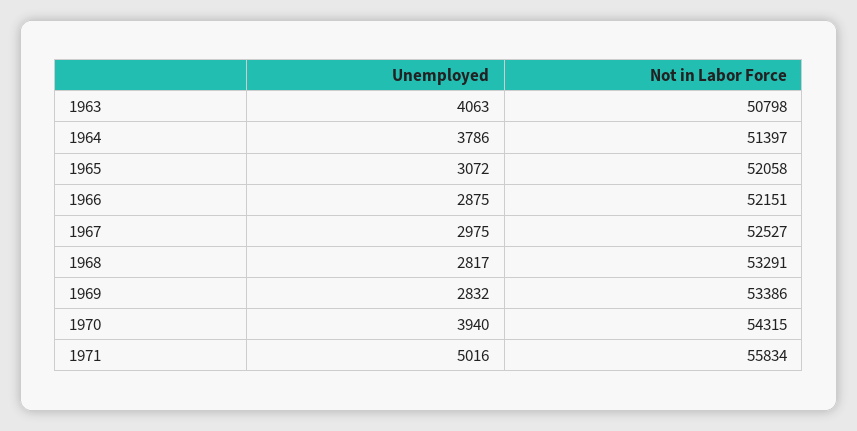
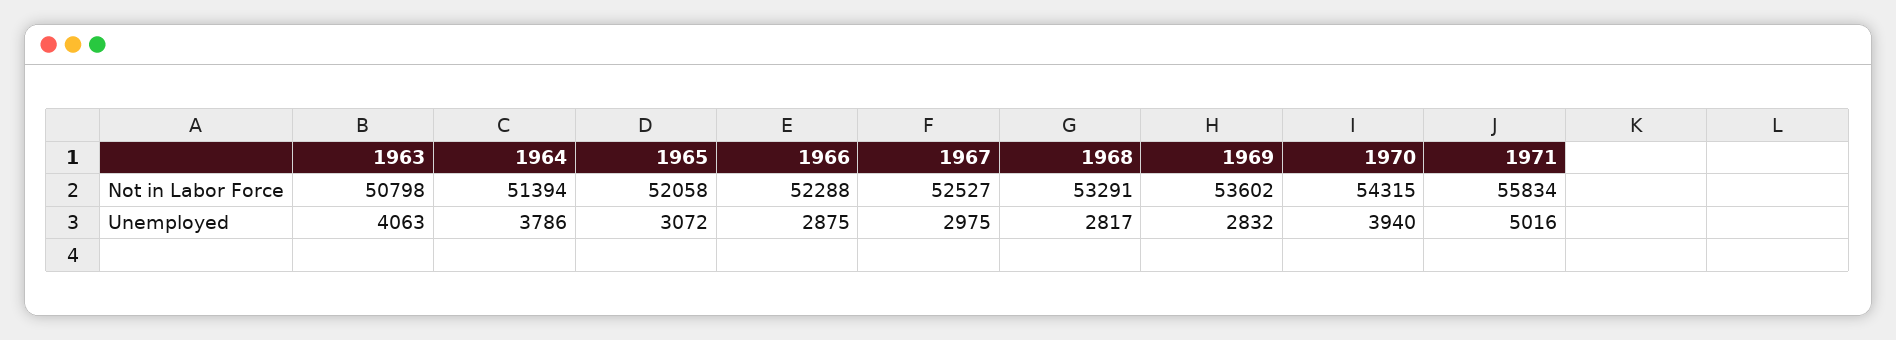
Not in Labor Force, 1964: 51397 -> 51394
Not in Labor Force, 1966: 52151 -> 52288
Not in Labor Force, 1969: 53386 -> 53602

